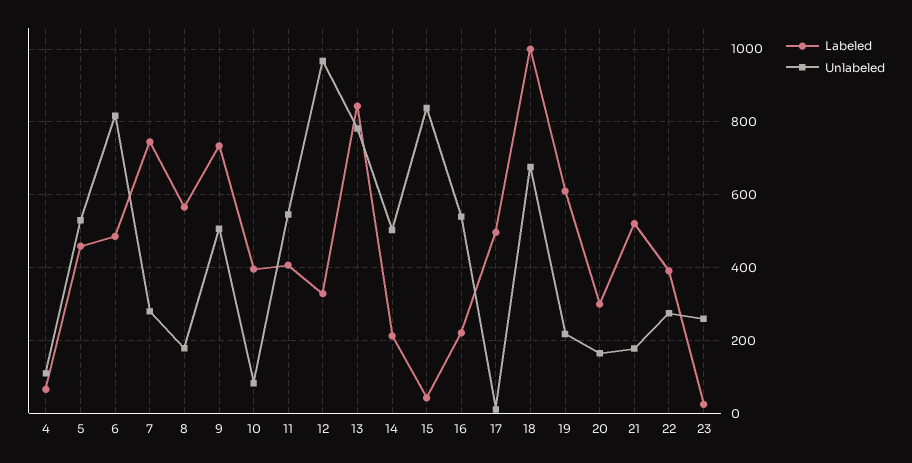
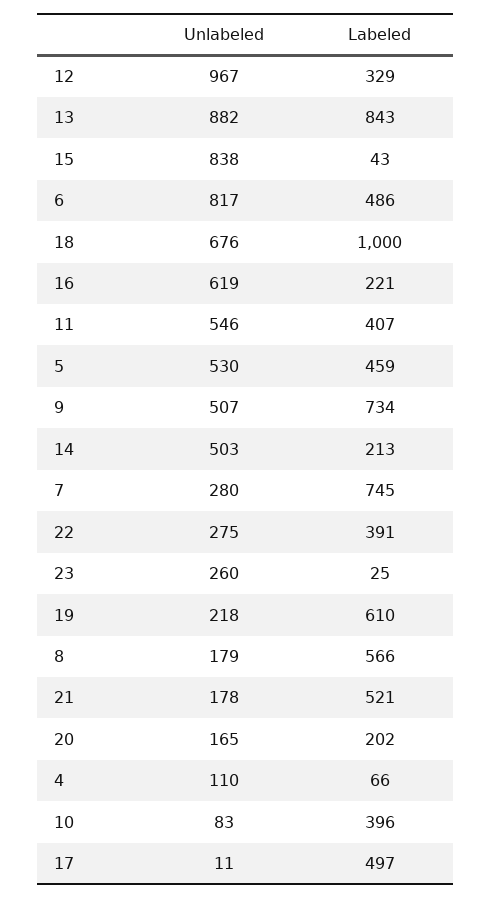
Unlabeled, 13: 780 -> 882
Unlabeled, 16: 540 -> 619
Labeled, 20: 300 -> 202

